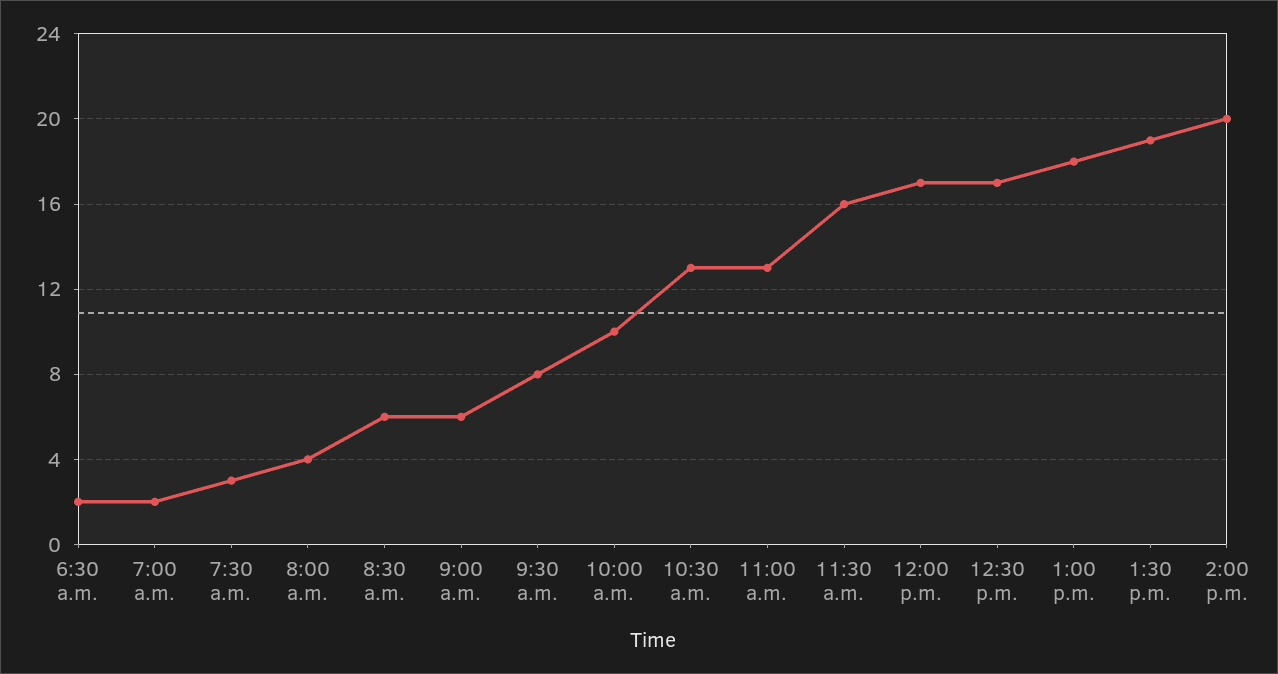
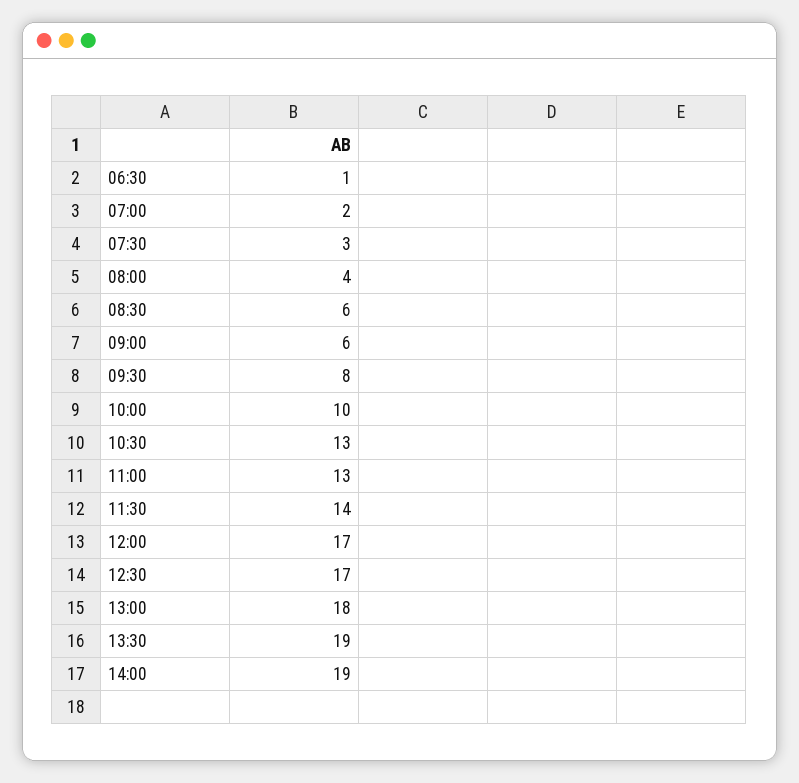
6:30 a.m.: 2 -> 1
11:30 a.m.: 16 -> 14
2:00 p.m.: 20 -> 19

